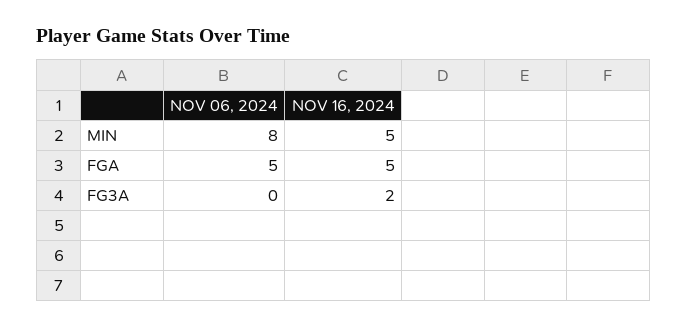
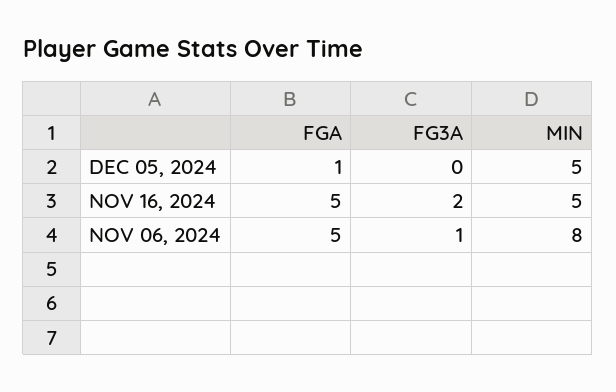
NOV 06, 2024, FG3A: 0 -> 1
DEC 05, 2024, FGA: none -> 1
DEC 05, 2024, FG3A: none -> 0
DEC 05, 2024, MIN: none -> 5

